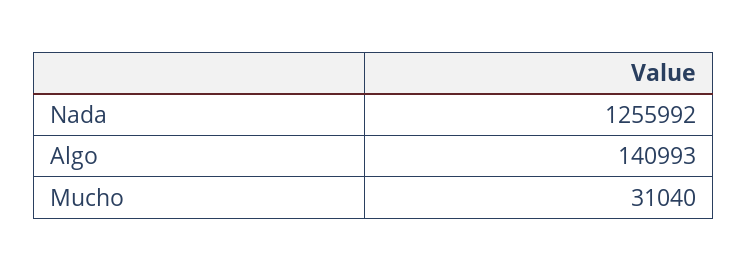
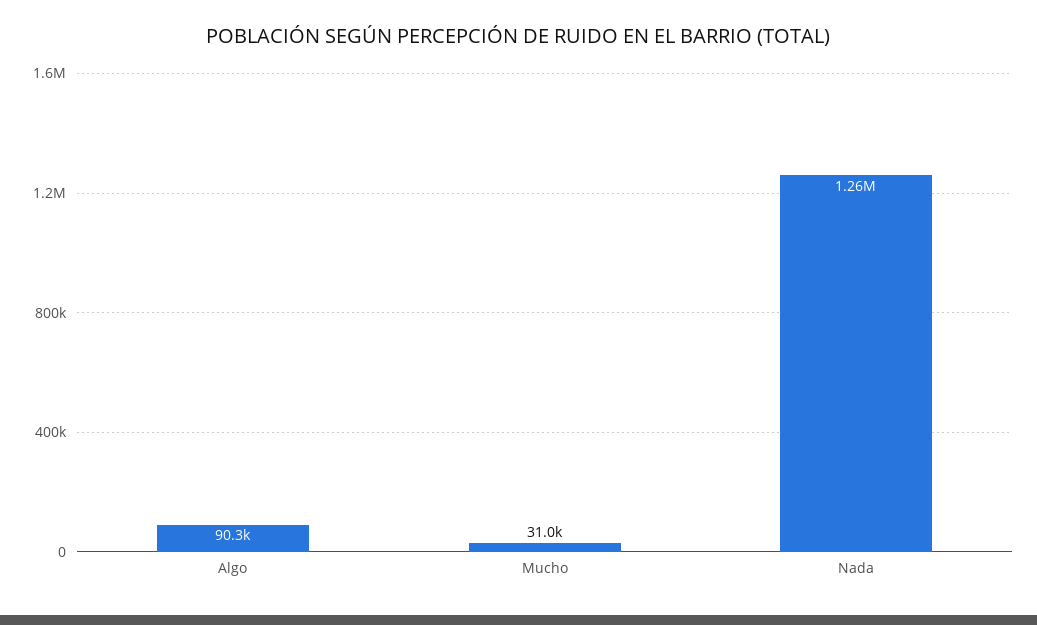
Algo: 140993 -> 90300

